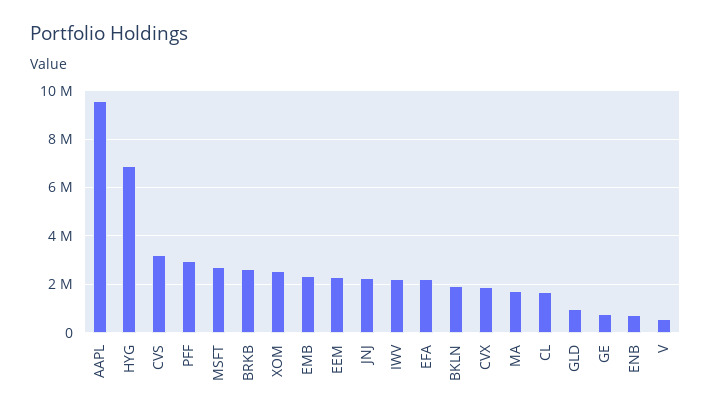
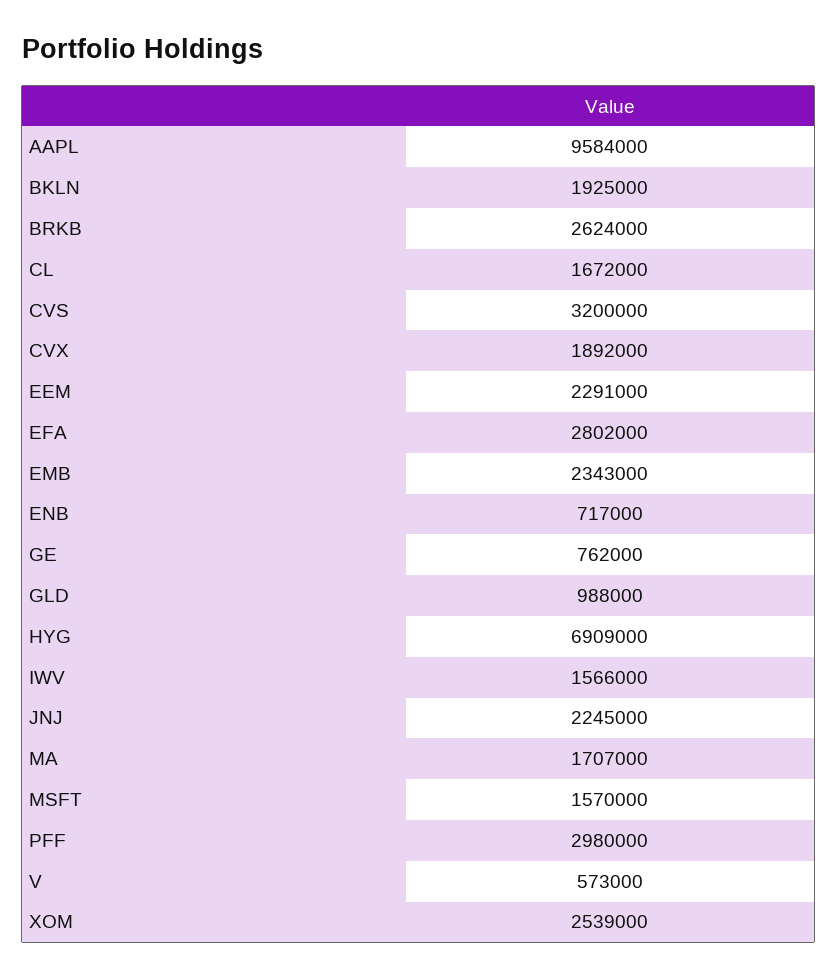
MSFT: 2750000 -> 1570000
IWV: 2250000 -> 1566000
EFA: 2250000 -> 2802000

